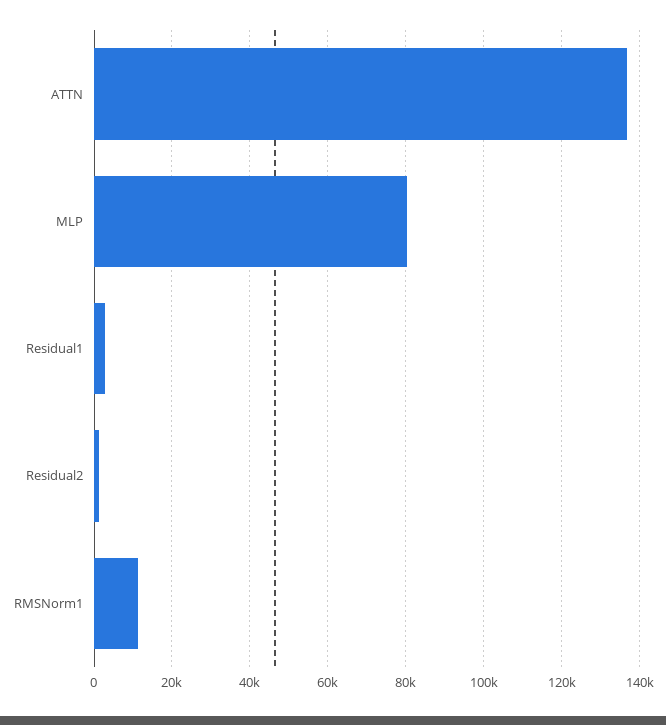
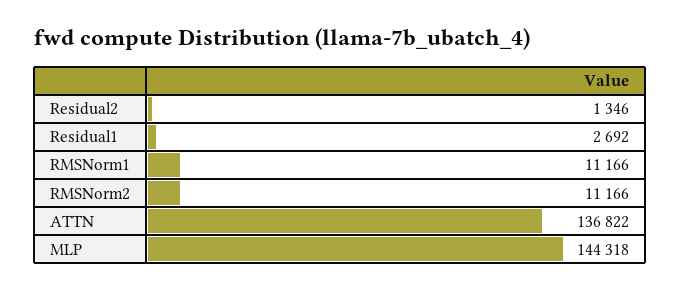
MLP: 80000 -> 144318
RMSNorm2: none -> 11166

